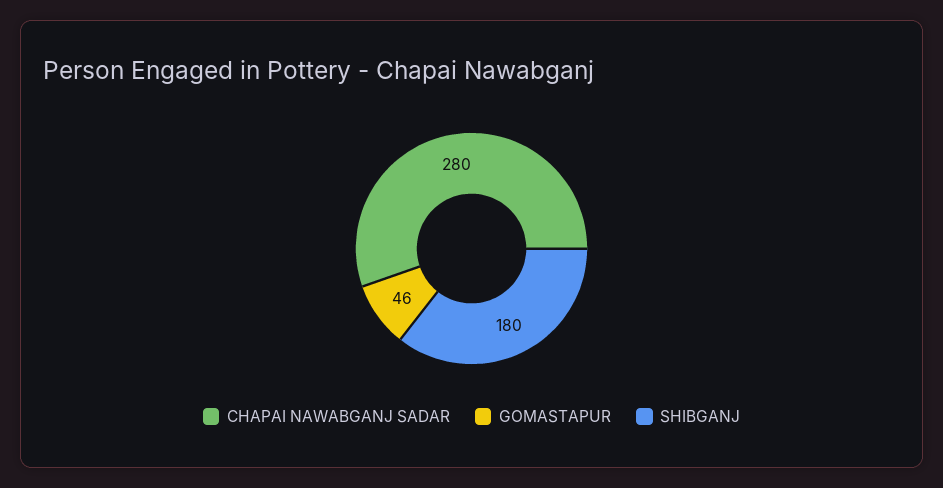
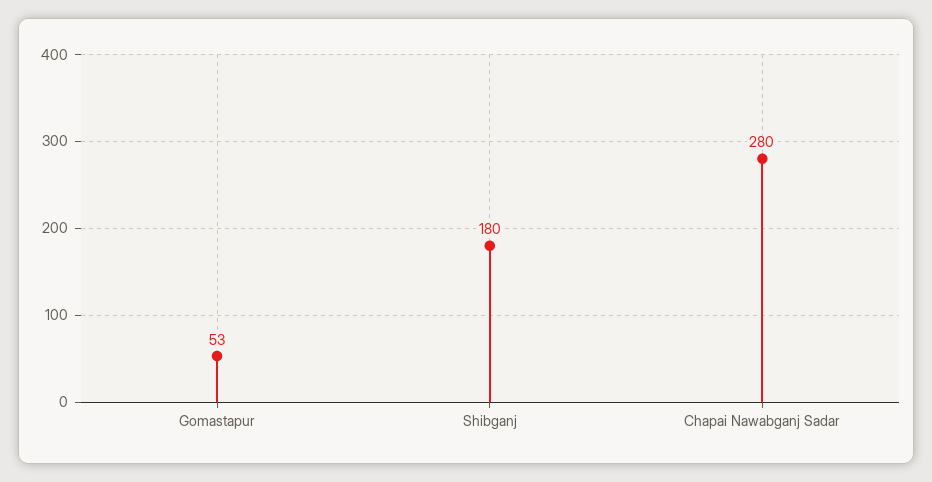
GOMASTAPUR: 46 -> 53

